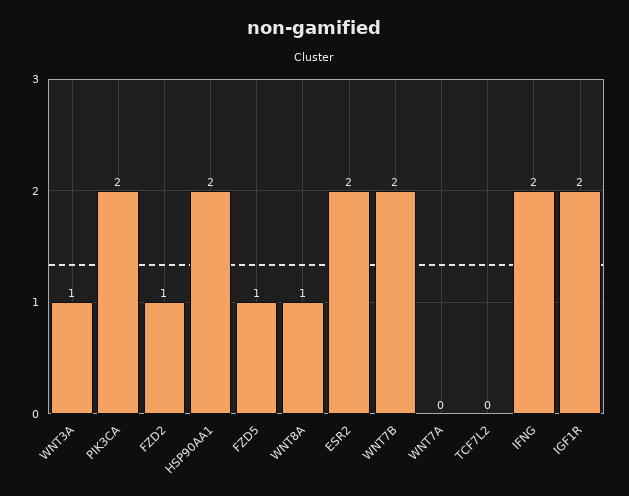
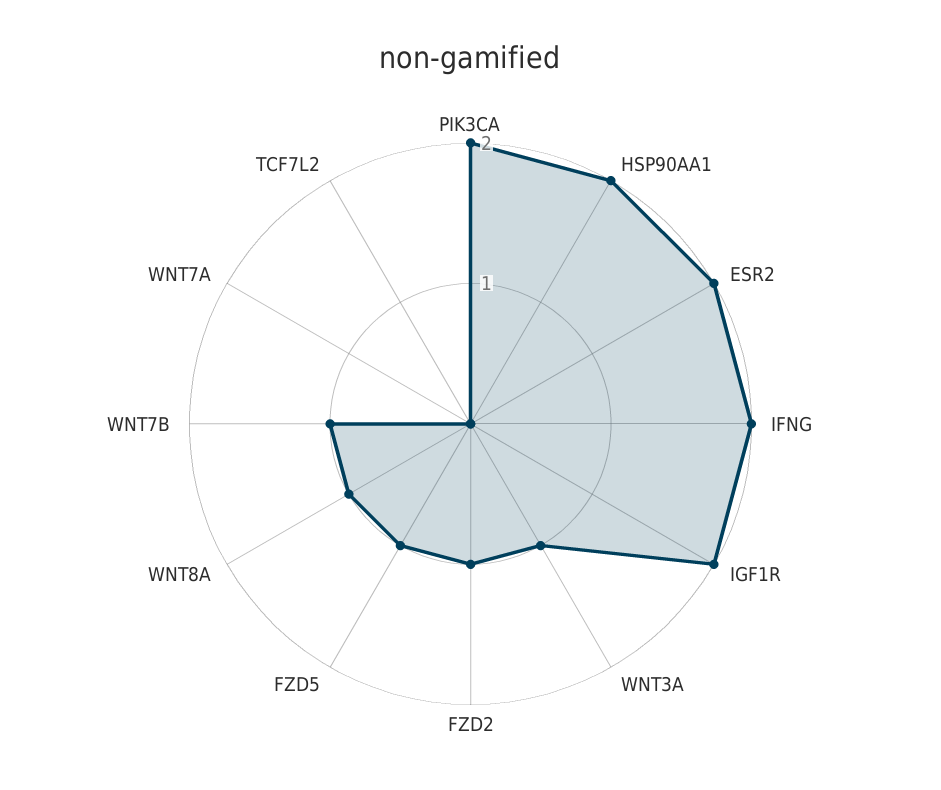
WNT7B: 2 -> 1

